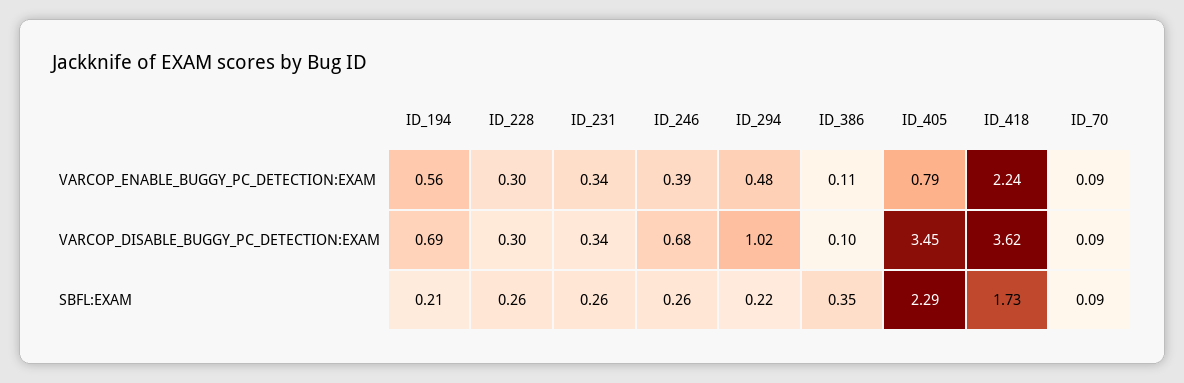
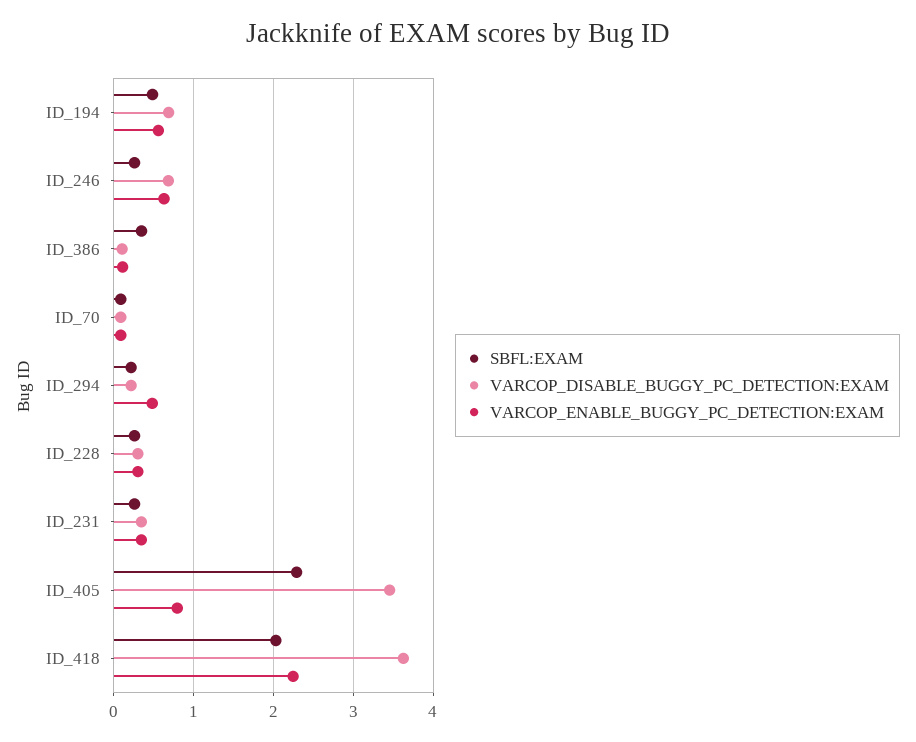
VARCOP_ENABLE_BUGGY_PC_DETECTION:EXAM, ID_246: 0.39 -> 0.6
VARCOP_DISABLE_BUGGY_PC_DETECTION:EXAM, ID_294: 1.02 -> 0.2
SBFL:EXAM, ID_194: 0.21 -> 0.5
SBFL:EXAM, ID_418: 1.73 -> 2

